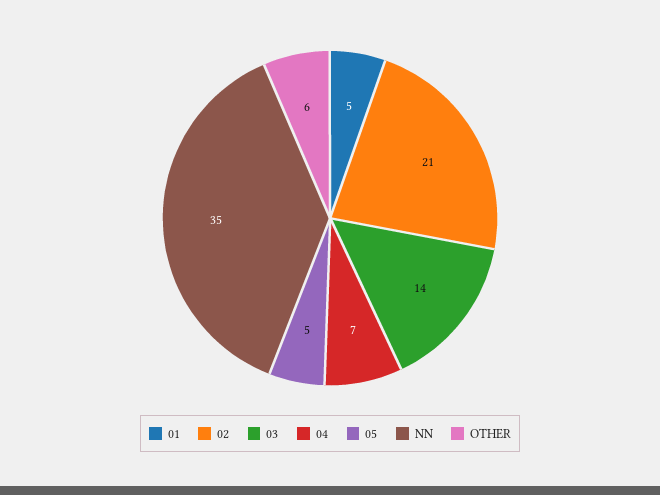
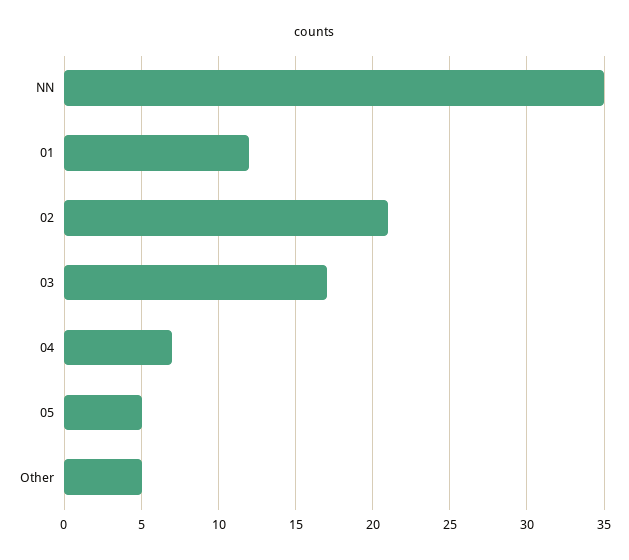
01: 5 -> 12
03: 14 -> 17
OTHER: 6 -> 5

